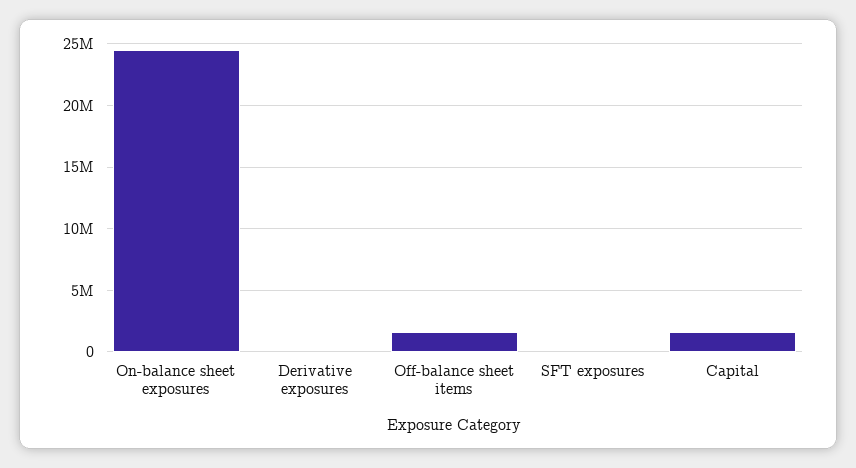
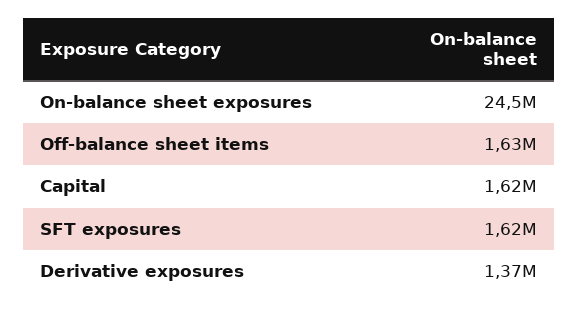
Derivative exposures: 0 -> 1370000
SFT exposures: 0 -> 1620000

